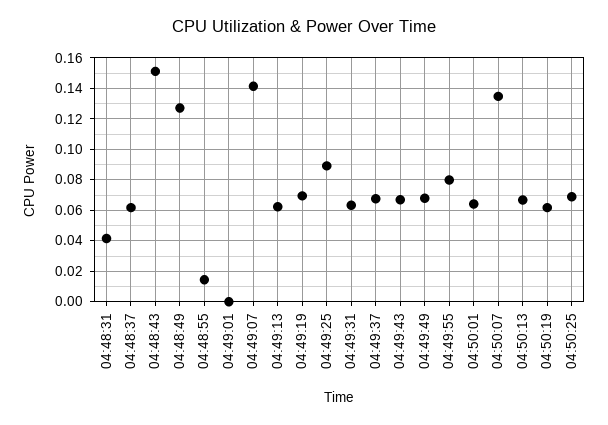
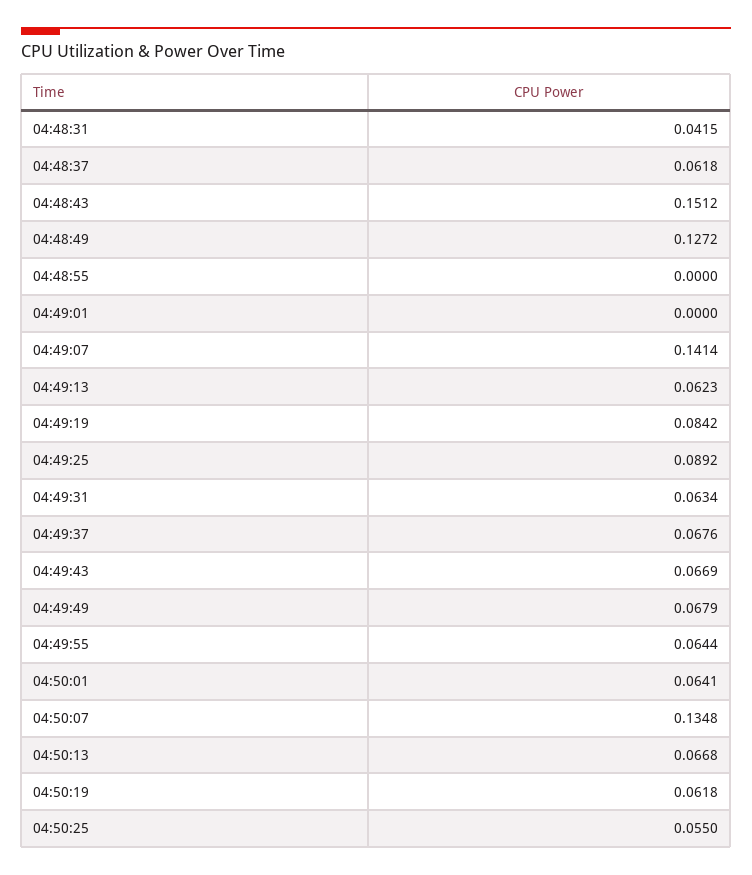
04:48:55: 0.015 -> 0
04:49:19: 0.07 -> 0.0842
04:49:55: 0.08 -> 0.0644
04:50:25: 0.07 -> 0.055

